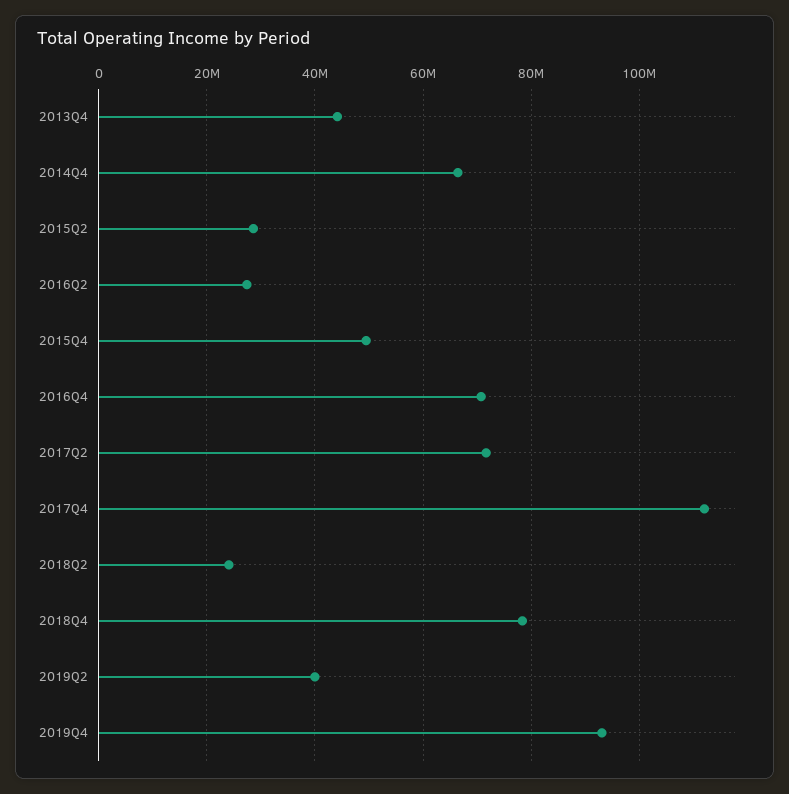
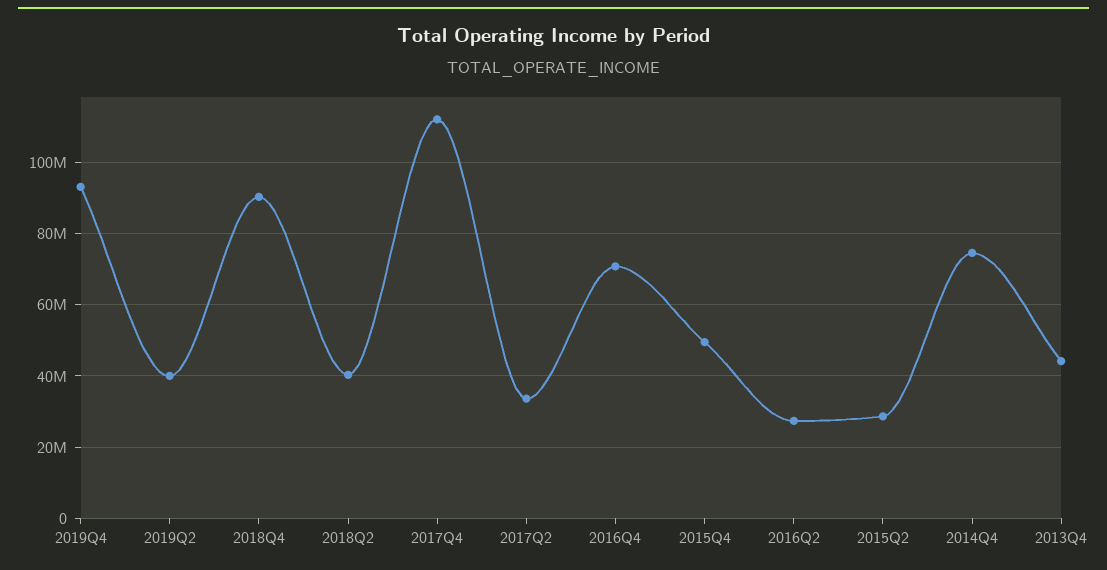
2014Q4: 66000000 -> 74000000
2017Q2: 72000000 -> 34000000
2018Q2: 24000000 -> 40000000
2018Q4: 78000000 -> 90000000

